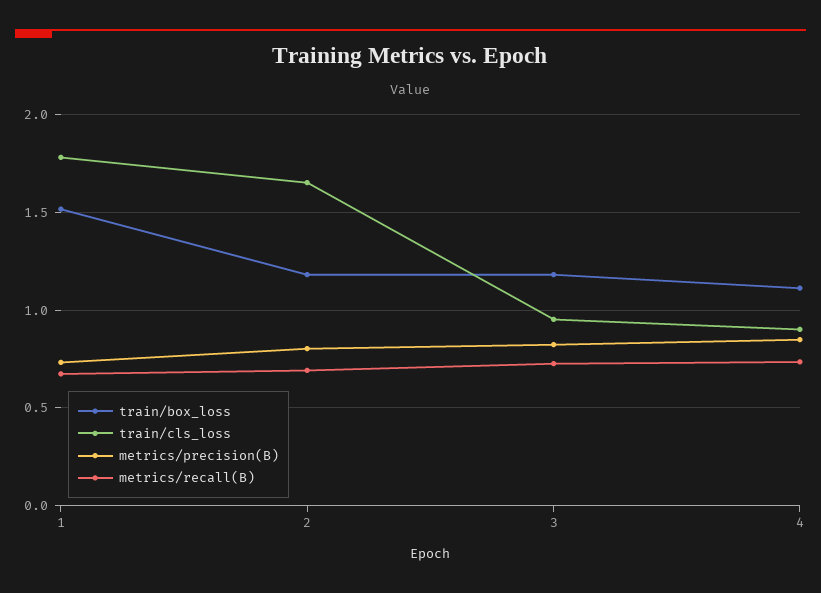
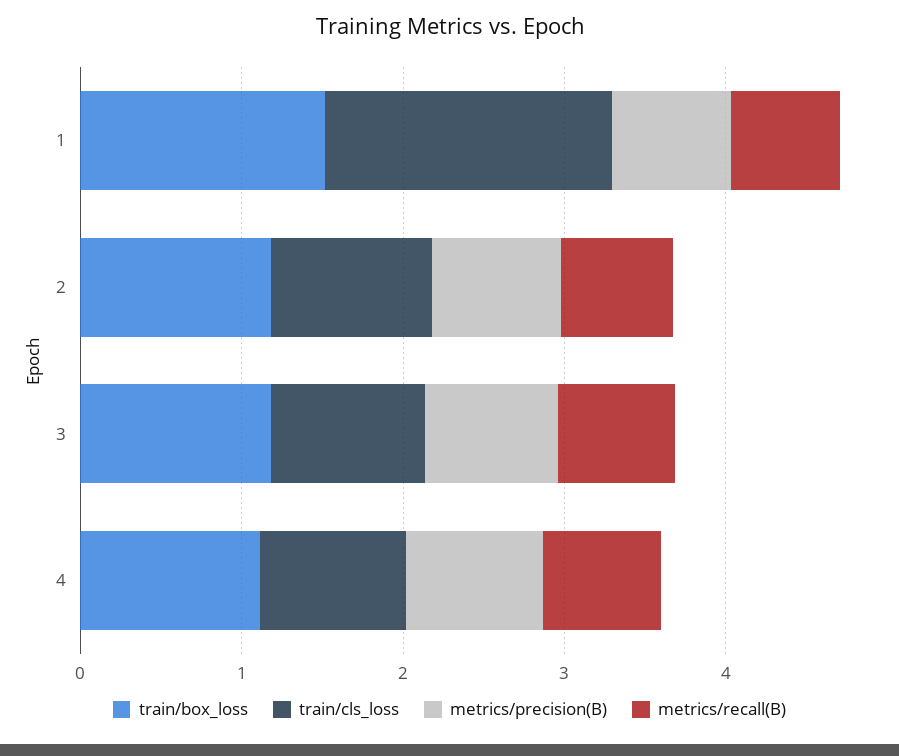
train/cls_loss, 2: 1.65 -> 1

